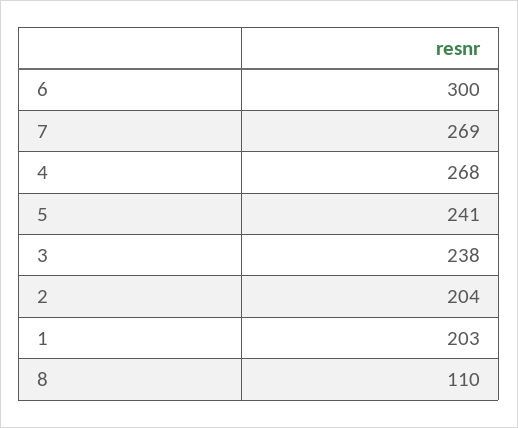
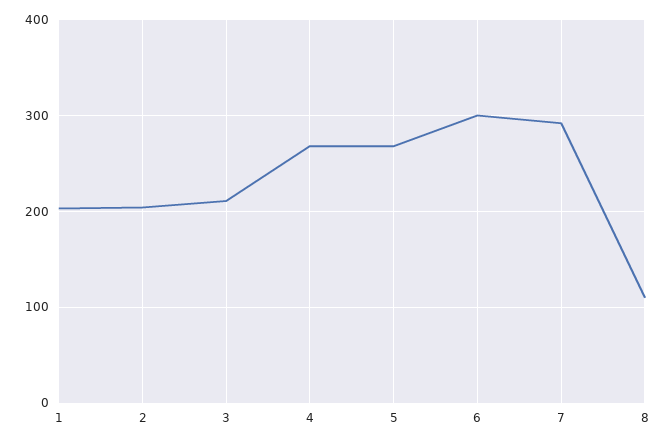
7: 269 -> 290
5: 241 -> 270
3: 238 -> 210

